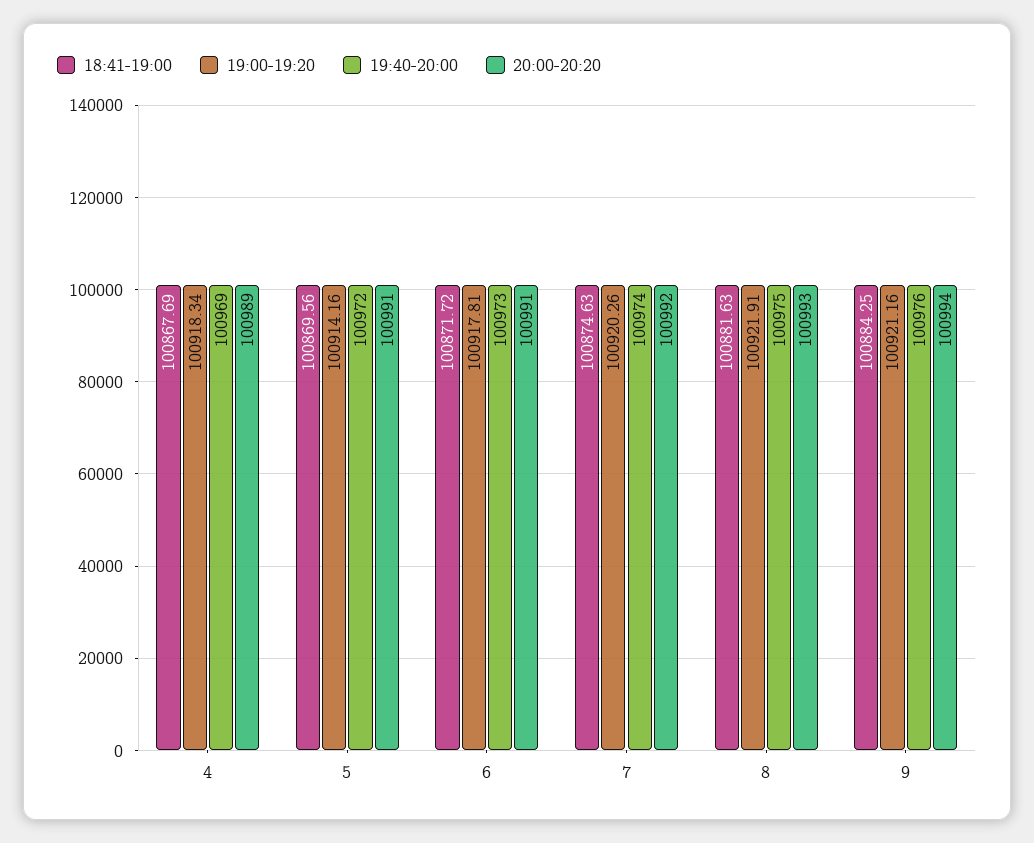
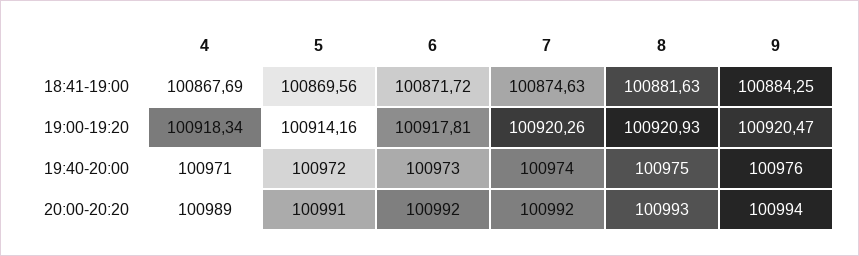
19:40-20:00, 4: 100969 -> 100971
20:00-20:20, 6: 100991 -> 100992
19:00-19:20, 8: 100921.91 -> 100920.93
19:00-19:20, 9: 100921.16 -> 100920.47

